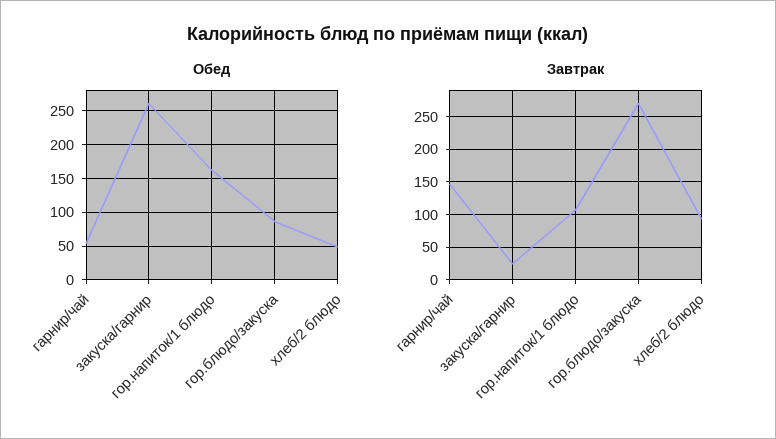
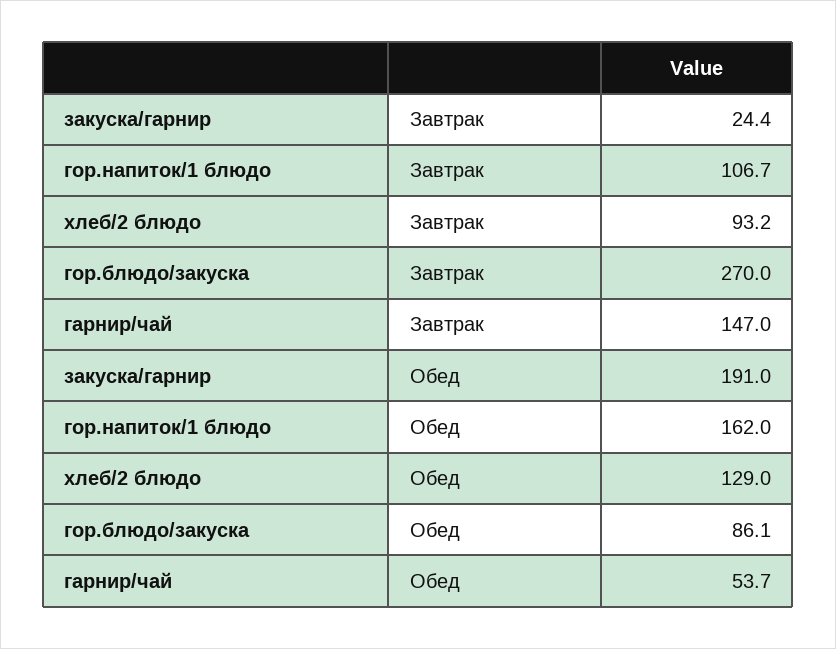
Обед, закуска/гарнир: 260 -> 191
Обед, хлеб/2 блюдо: 50 -> 129

